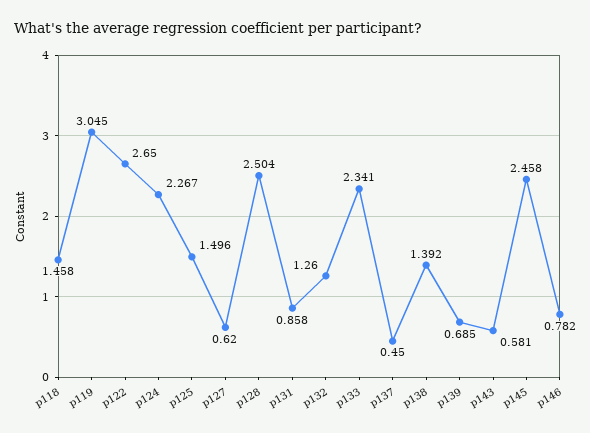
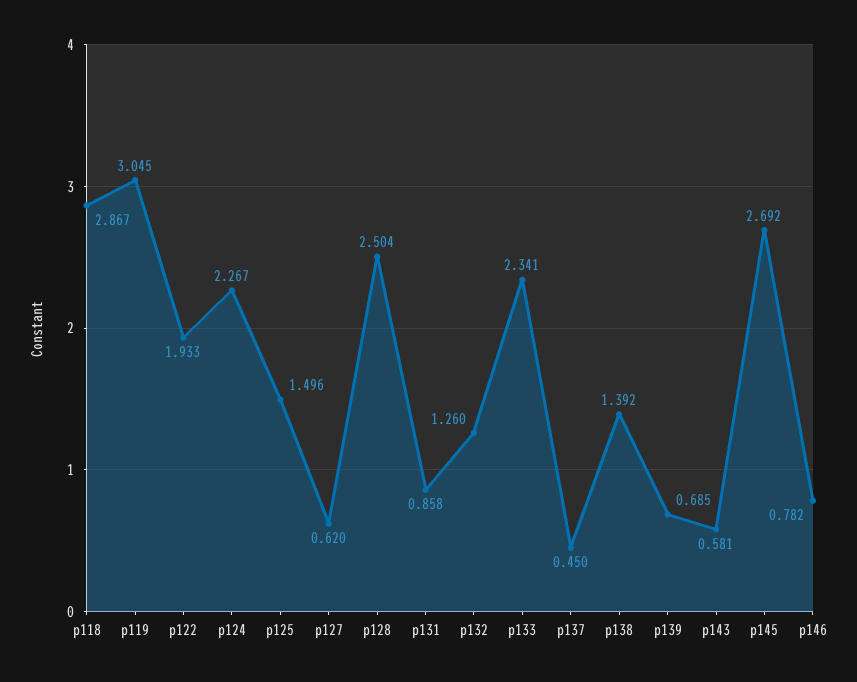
p118: 1.458 -> 2.867
p122: 2.65 -> 1.933
p145: 2.458 -> 2.692

